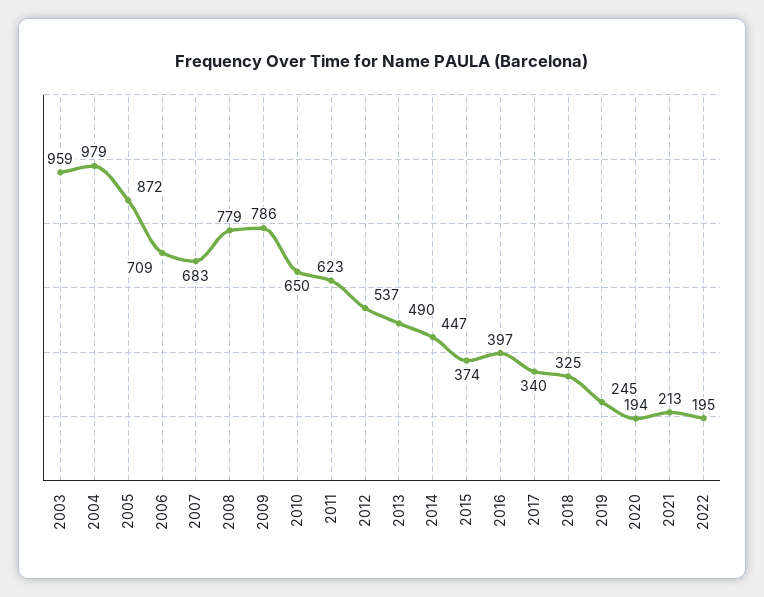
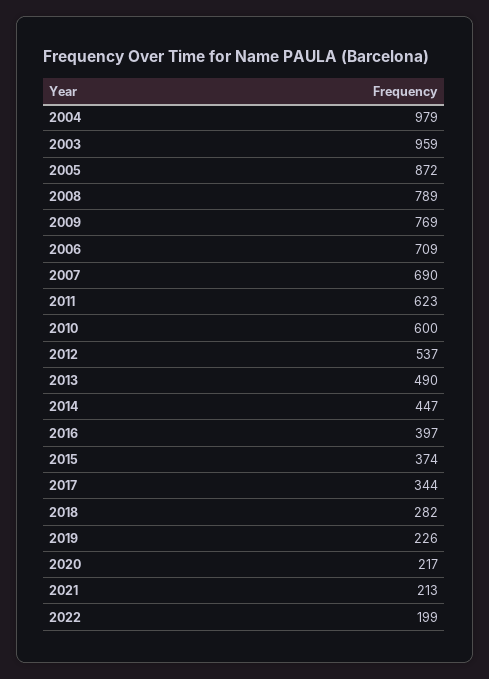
2007: 683 -> 690
2008: 779 -> 789
2009: 786 -> 769
2010: 650 -> 600
2017: 340 -> 344
2018: 325 -> 282
2019: 245 -> 226
2020: 194 -> 217
2022: 195 -> 199

